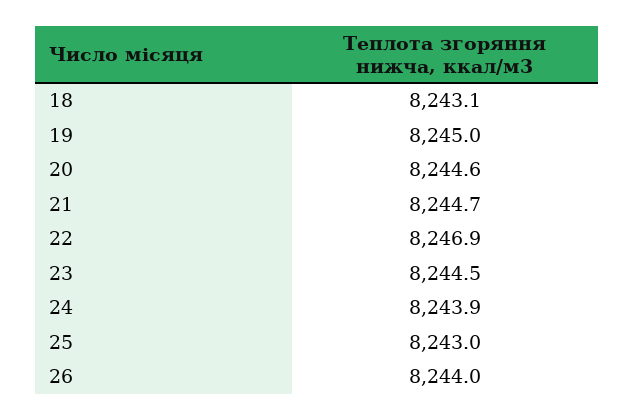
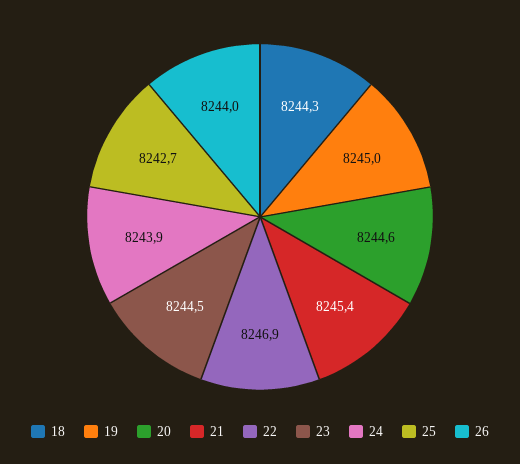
18: 8243.1 -> 8244.3
21: 8244.7 -> 8245.4
25: 8243 -> 8242.7

